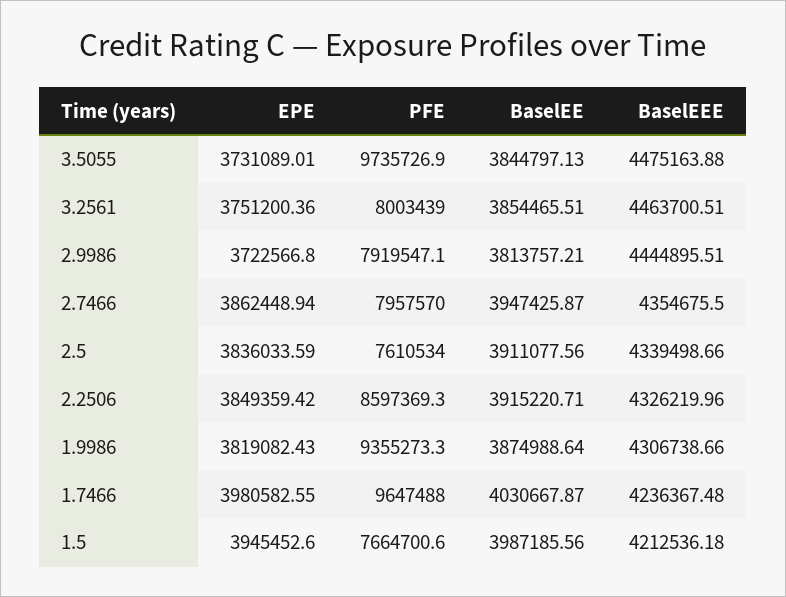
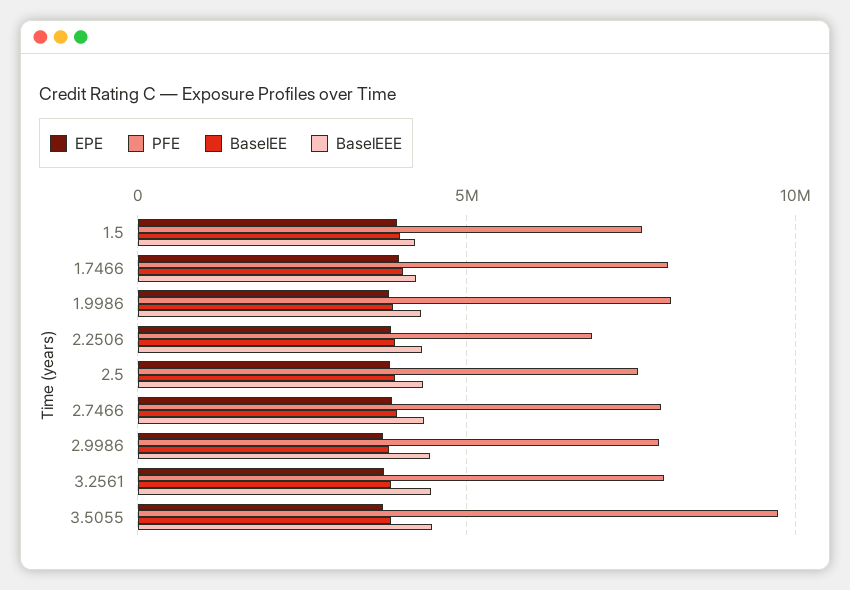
PFE, 2.2506: 8597369.3 -> 7000000
PFE, 1.9986: 9355273.3 -> 8000000
PFE, 1.7466: 9647488 -> 8000000

